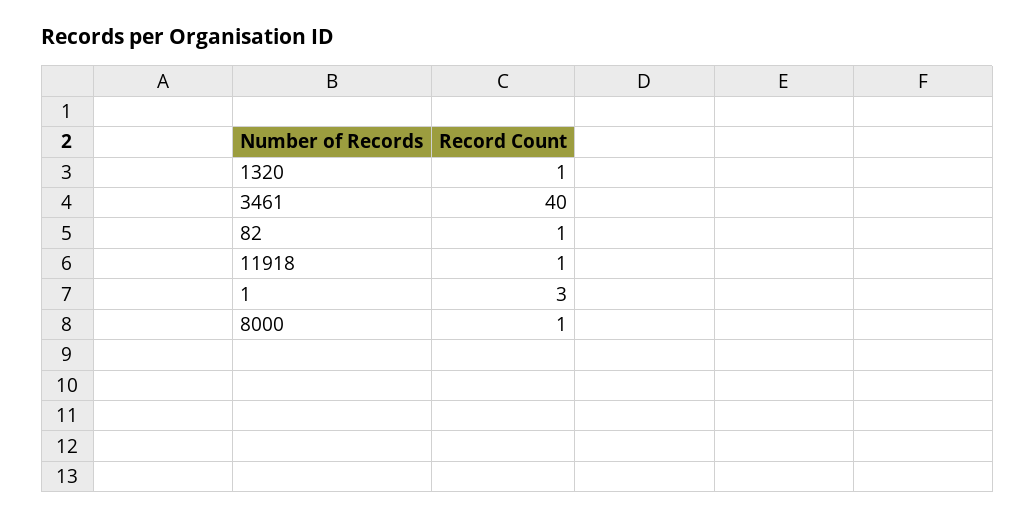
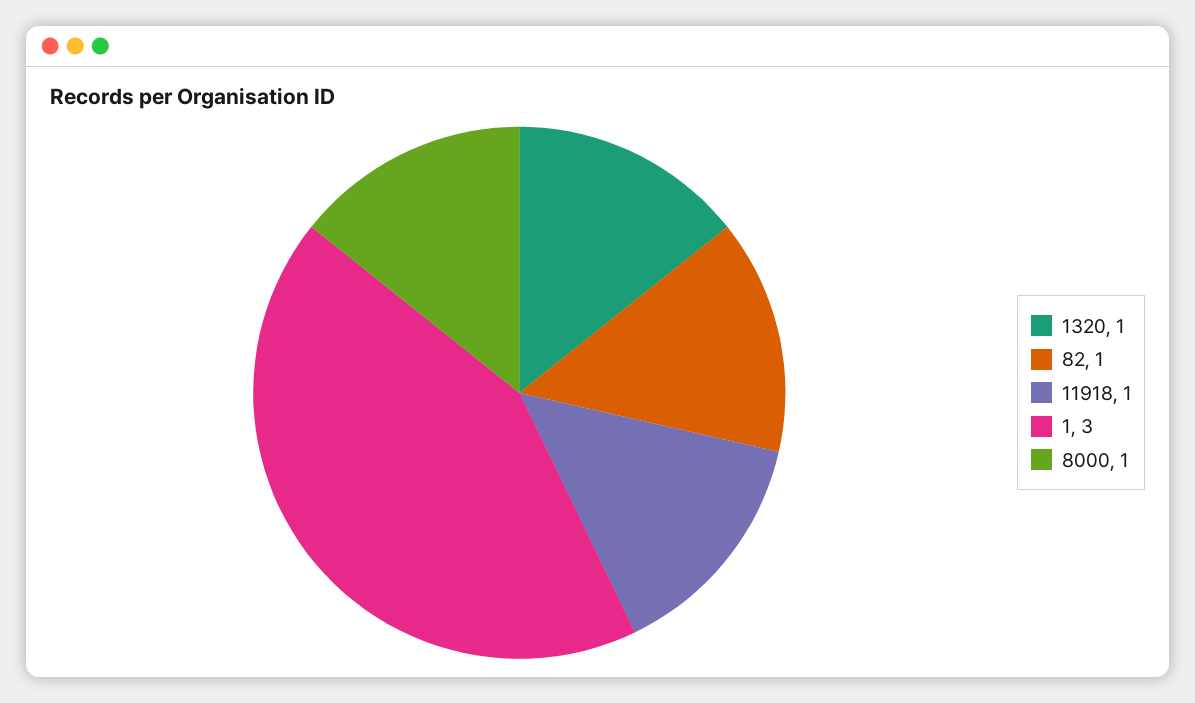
3461: 40 -> none

